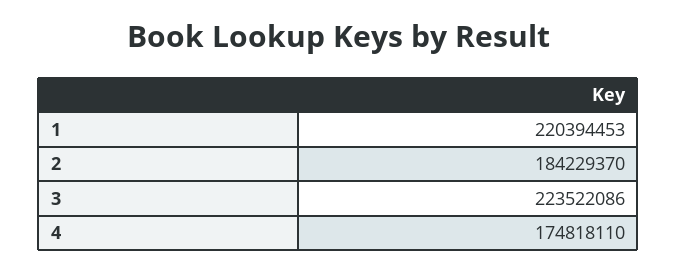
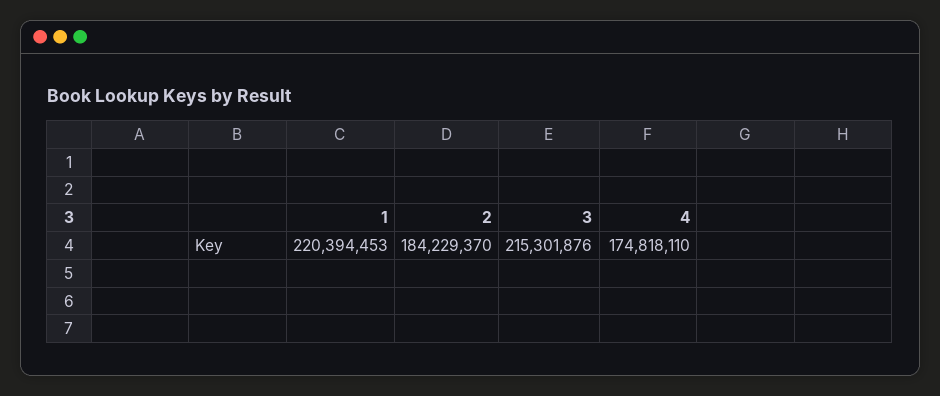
3: 223522086 -> 215301876

